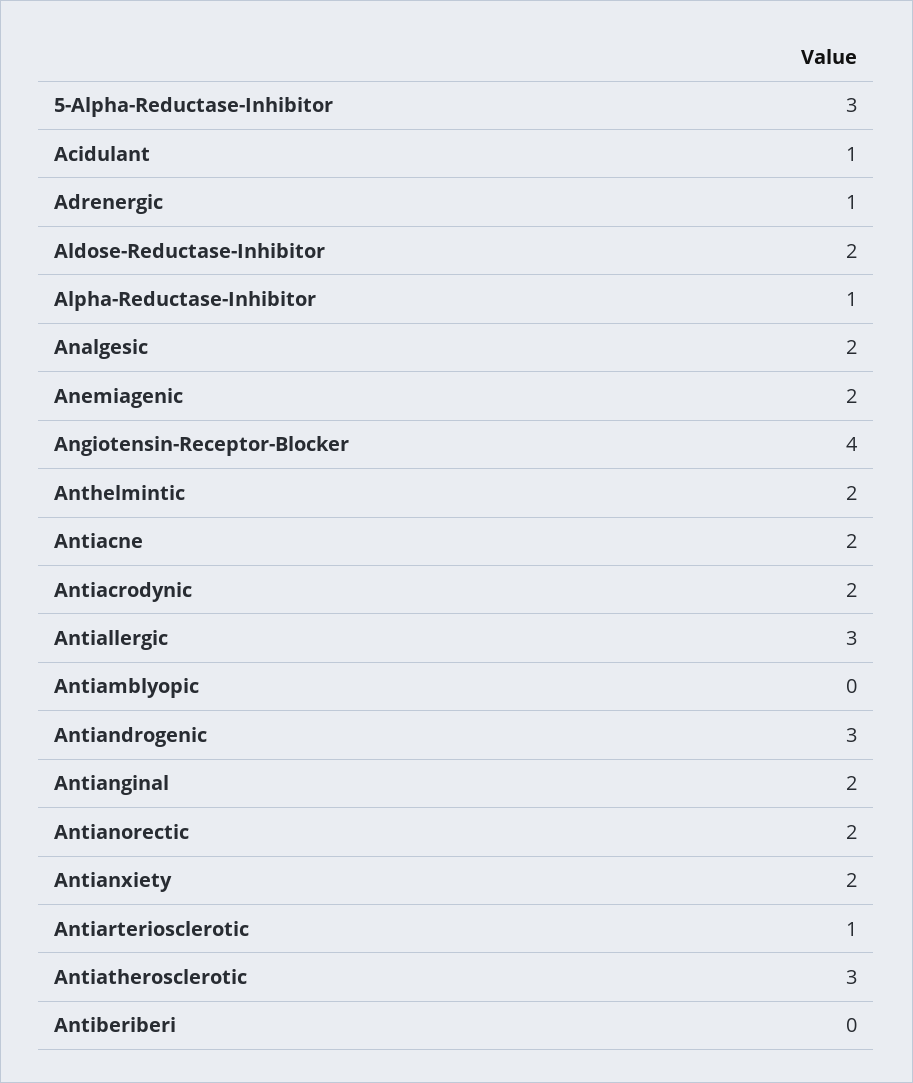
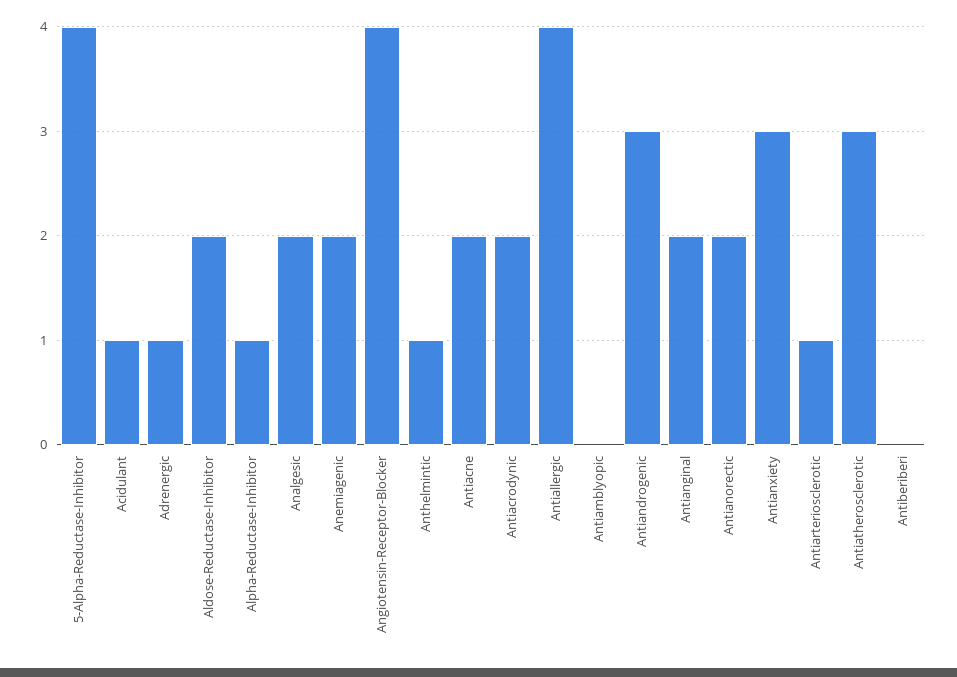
5-Alpha-Reductase-Inhibitor: 3 -> 4
Anthelmintic: 2 -> 1
Antiallergic: 3 -> 4
Antianxiety: 2 -> 3

